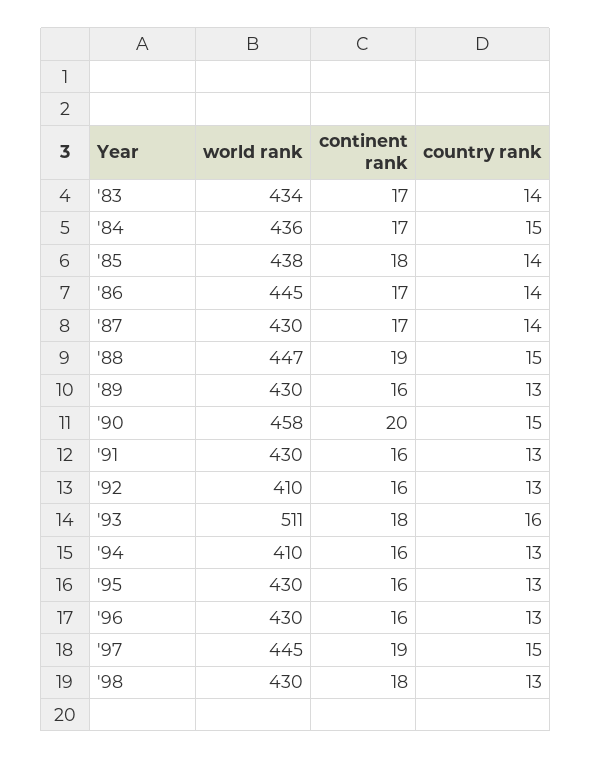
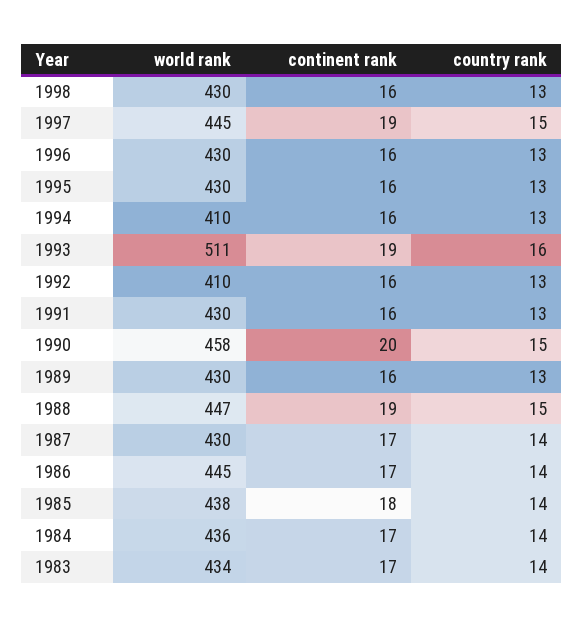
country rank, '84: 15 -> 14
continent rank, '93: 18 -> 19
continent rank, '98: 18 -> 16

